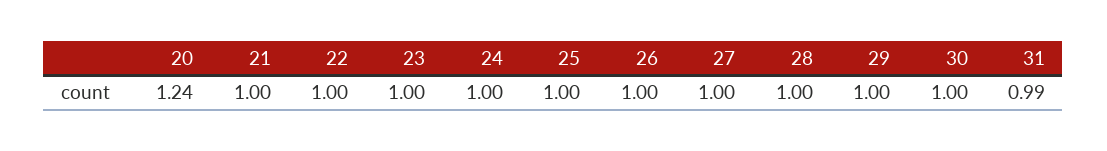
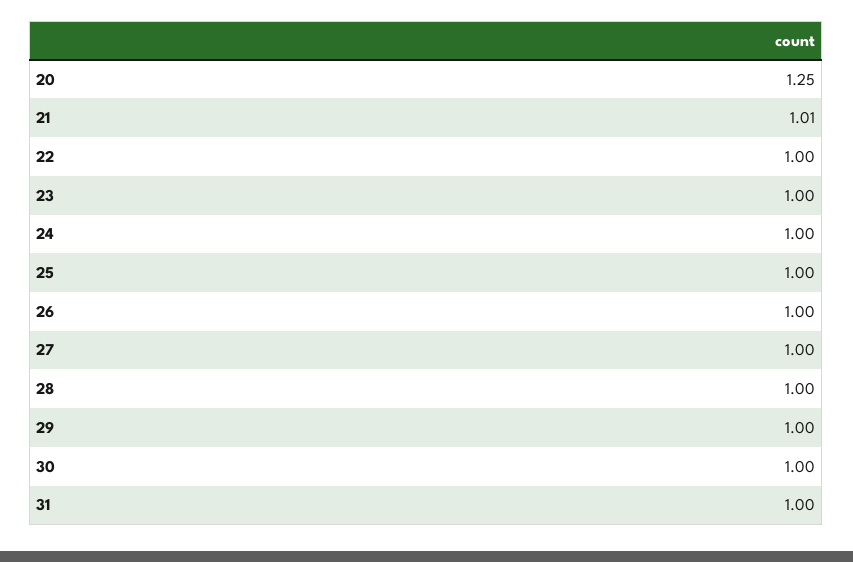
20: 1.24 -> 1.25
21: 1 -> 1.01
31: 0.99 -> 1

